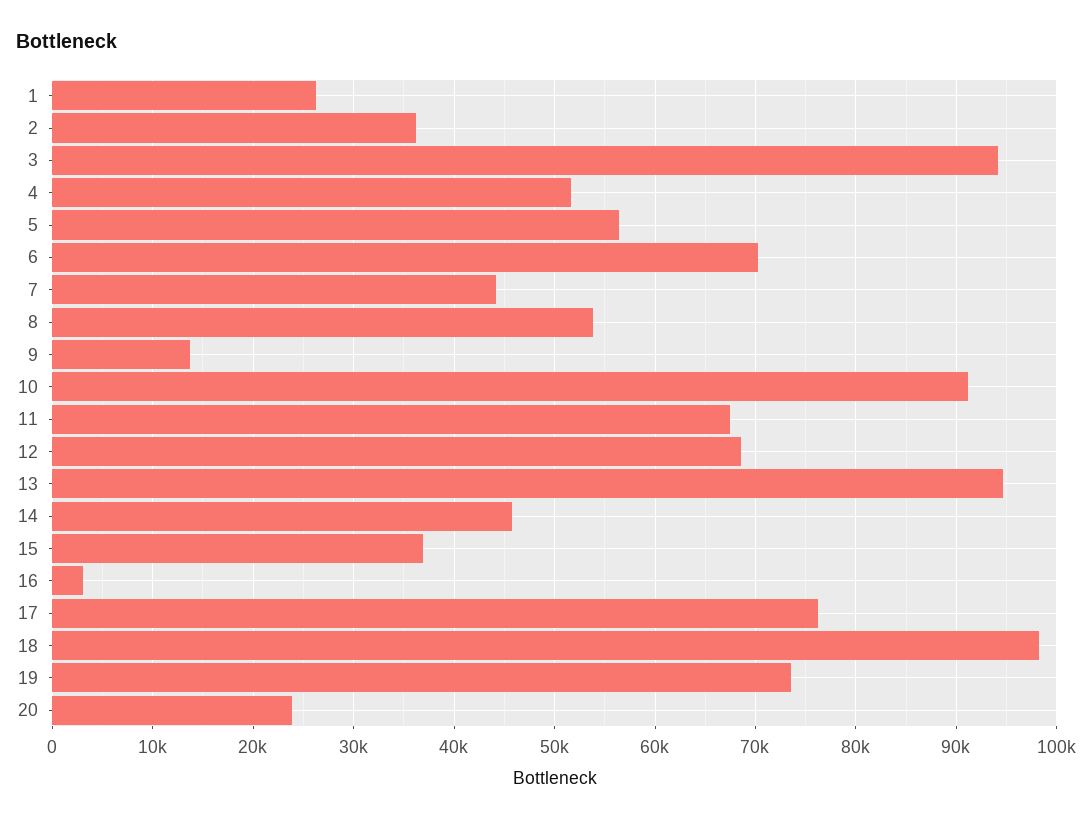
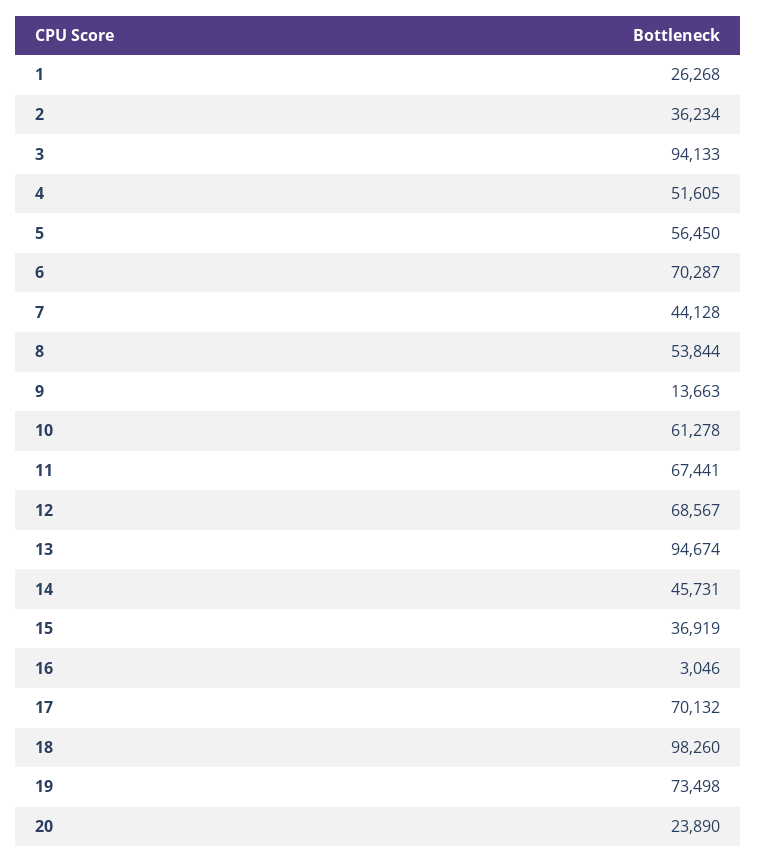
10: 91000 -> 61278
17: 76000 -> 70132

